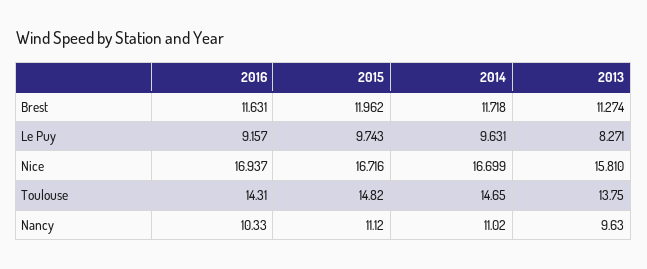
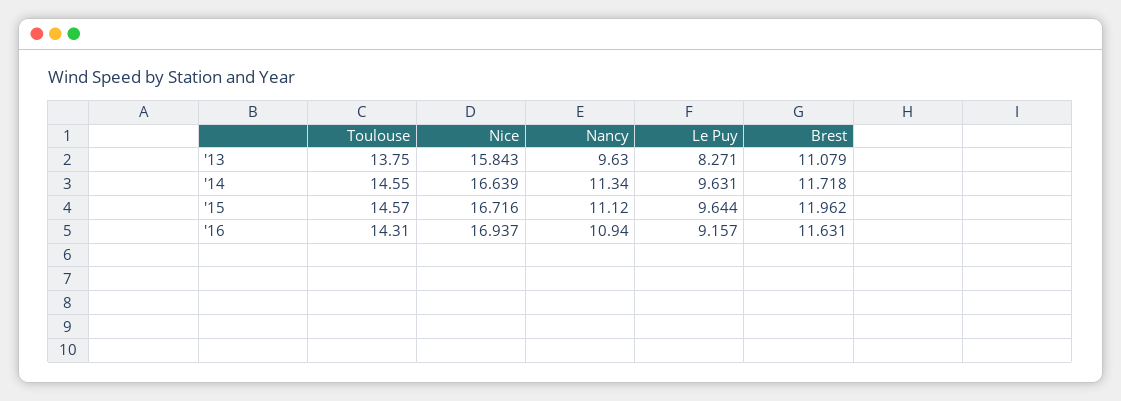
2013, Brest: 11.274 -> 11.079
2015, Le Puy: 9.743 -> 9.644
2014, Nice: 16.699 -> 16.639
2013, Nice: 15.81 -> 15.843
2015, Toulouse: 14.82 -> 14.57
2014, Toulouse: 14.65 -> 14.55
2016, Nancy: 10.33 -> 10.94
2014, Nancy: 11.02 -> 11.34

